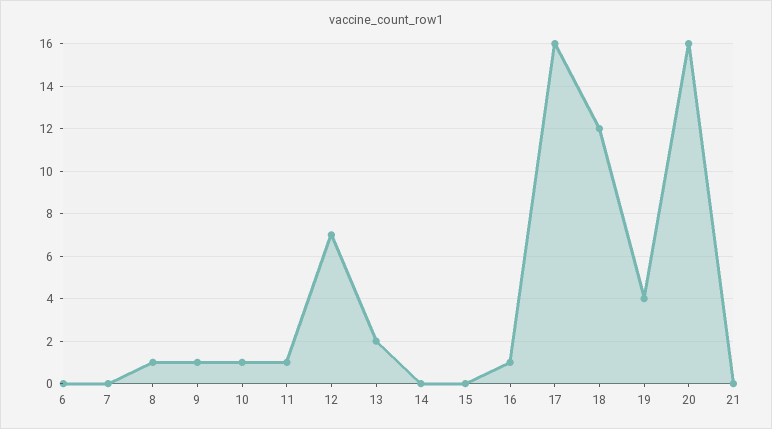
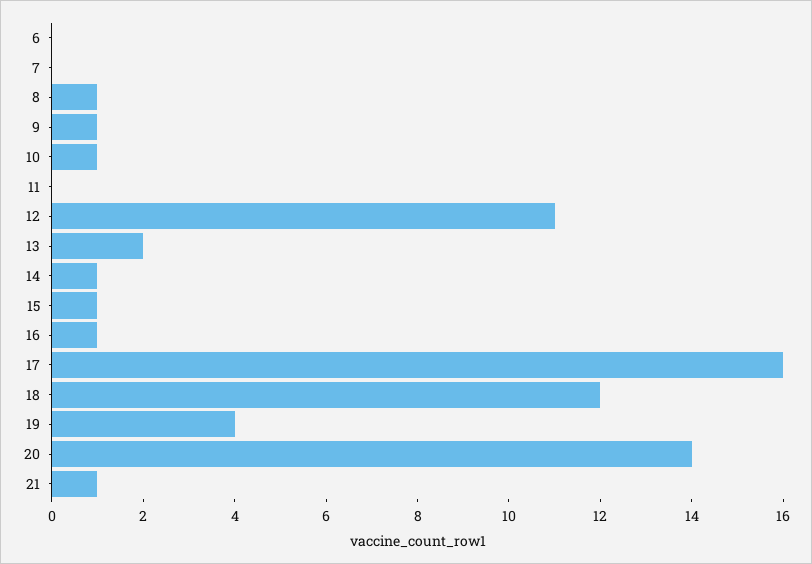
11: 1 -> 0
12: 7 -> 11
14: 0 -> 1
15: 0 -> 1
20: 16 -> 14
21: 0 -> 1

